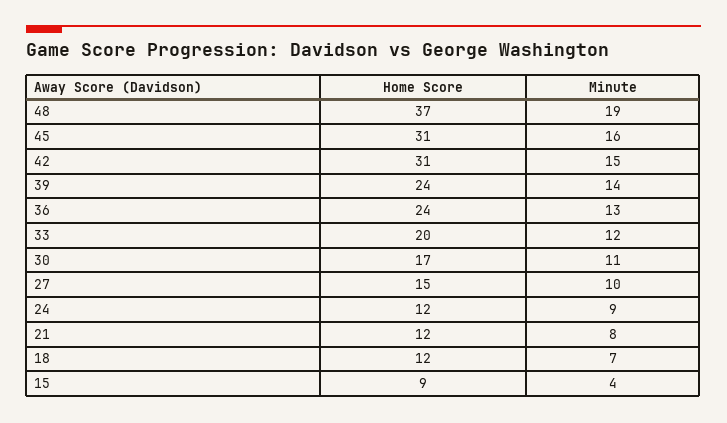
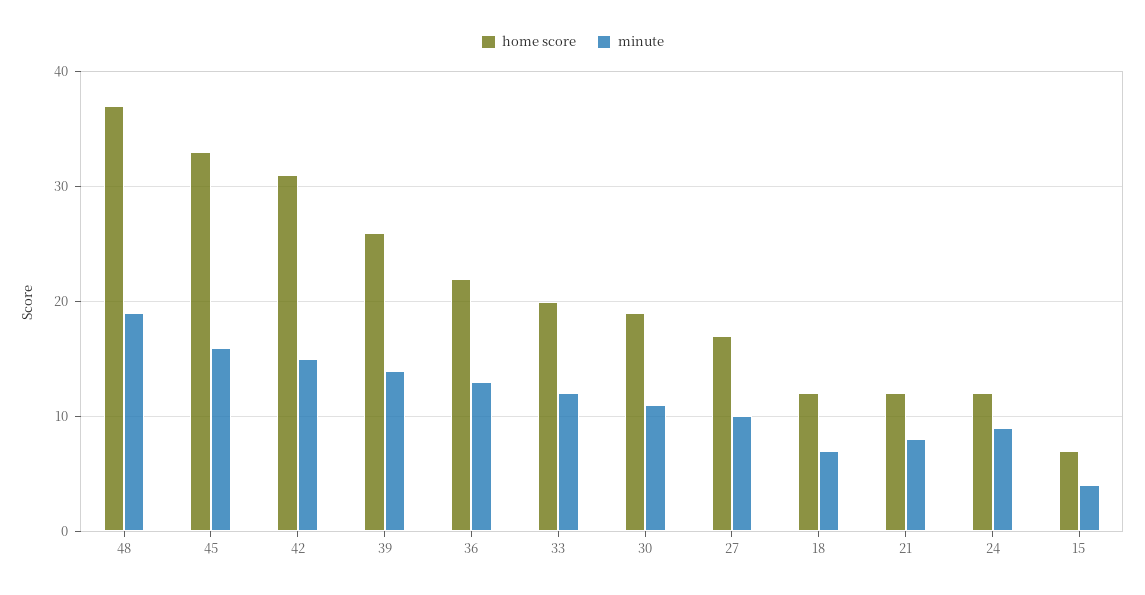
Home Score, 45: 31 -> 33
Home Score, 39: 24 -> 26
Home Score, 36: 24 -> 22
Home Score, 30: 17 -> 19
Home Score, 27: 15 -> 17
Home Score, 15: 9 -> 7

